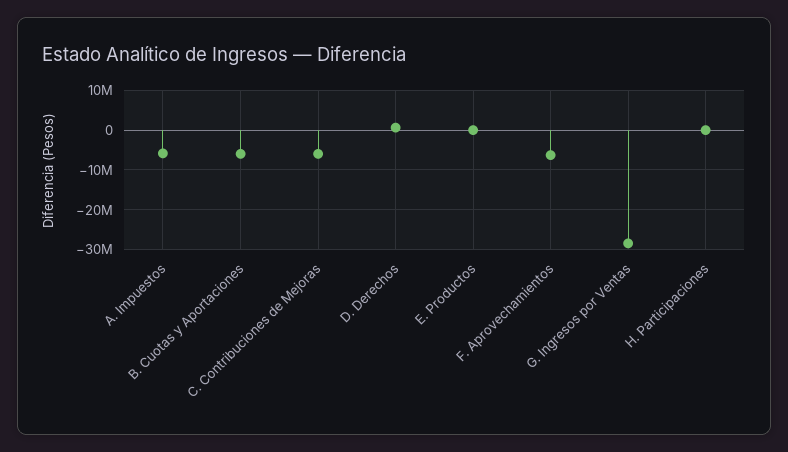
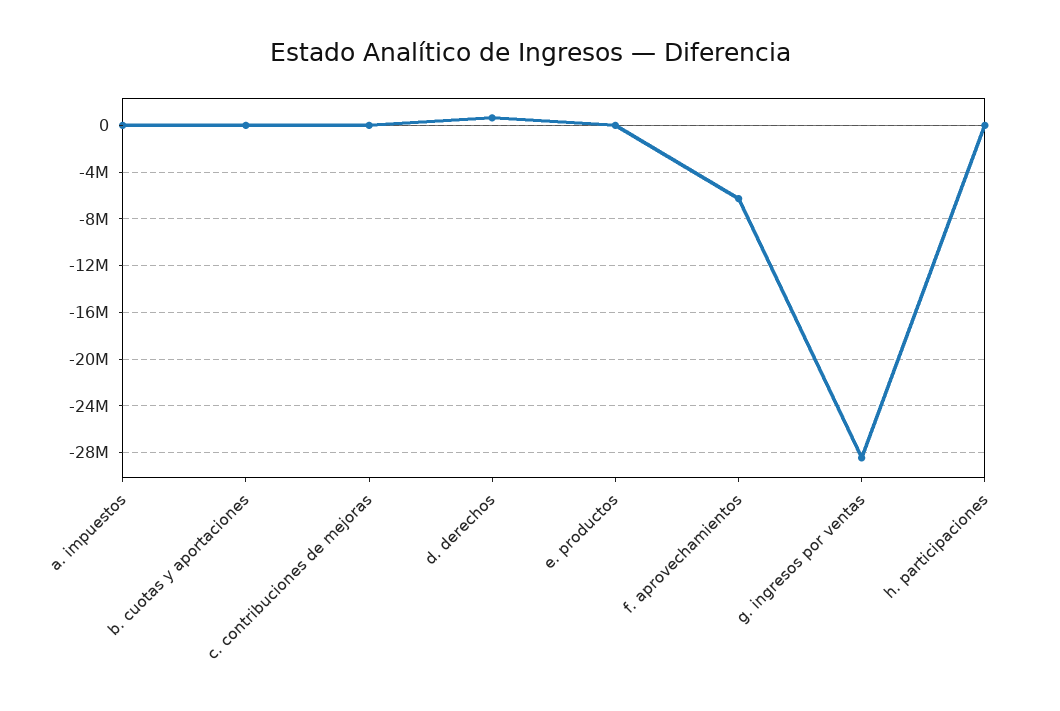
A. Impuestos: -6000000 -> 0
B. Cuotas y Aportaciones: -6000000 -> 0
C. Contribuciones de Mejoras: -6000000 -> 0

